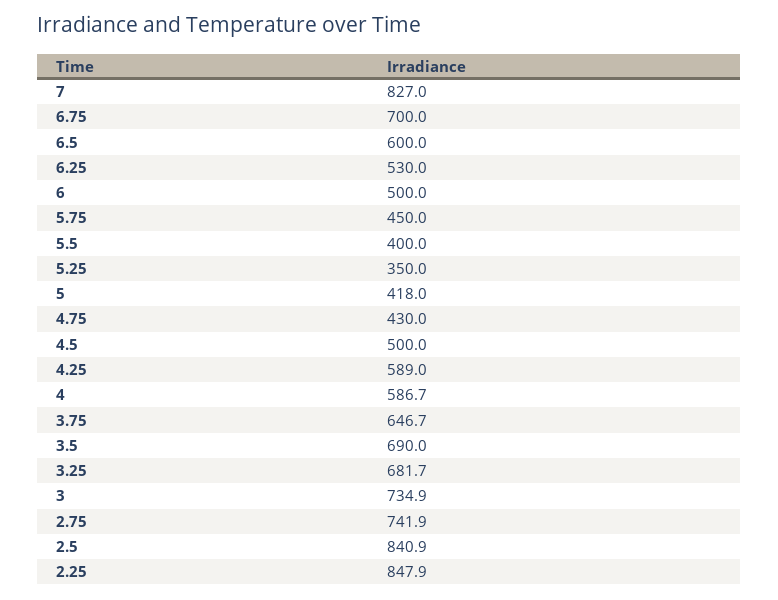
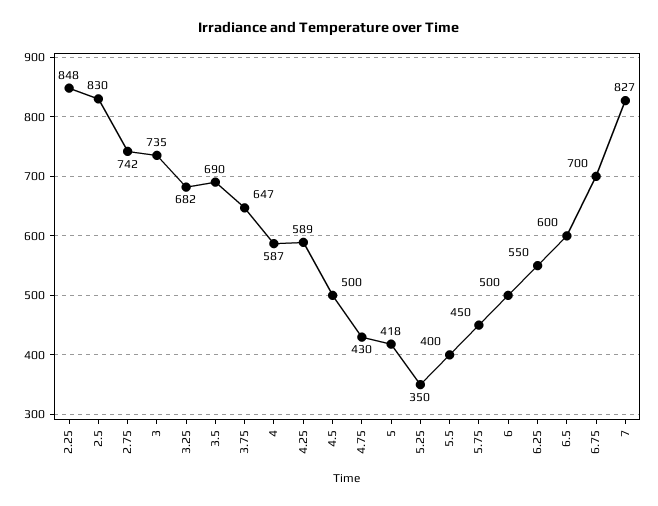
6.25: 530 -> 550
2.5: 840.9 -> 830

